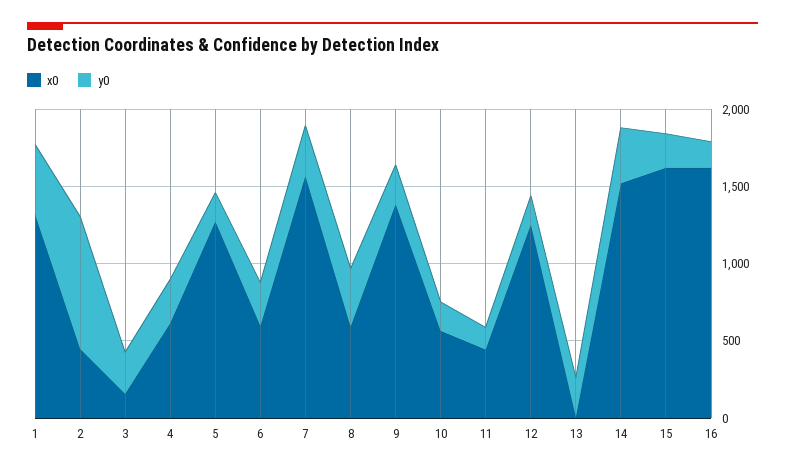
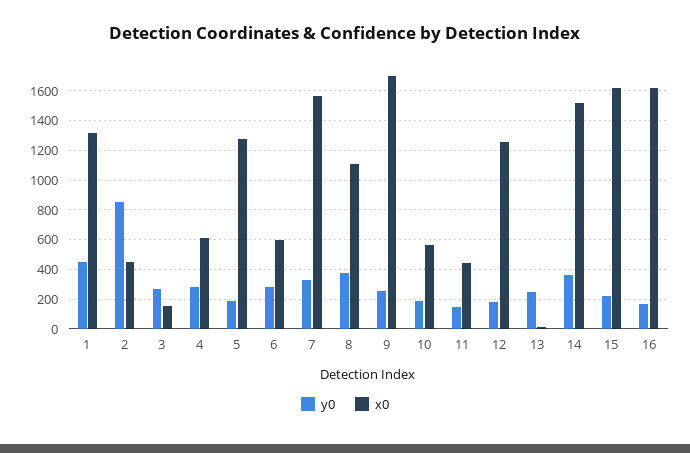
x0, 8: 600 -> 1100
x0, 9: 1400 -> 1700

